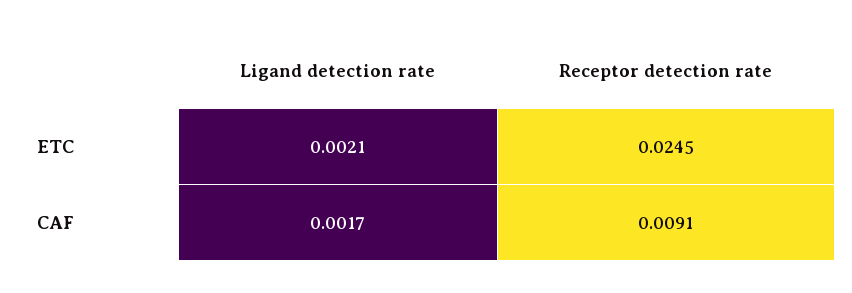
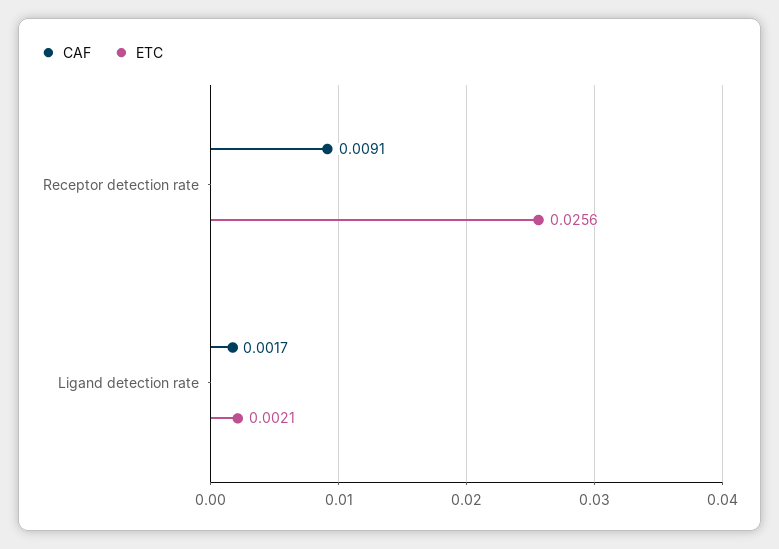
ETC, Receptor detection rate: 0.0245 -> 0.0256

